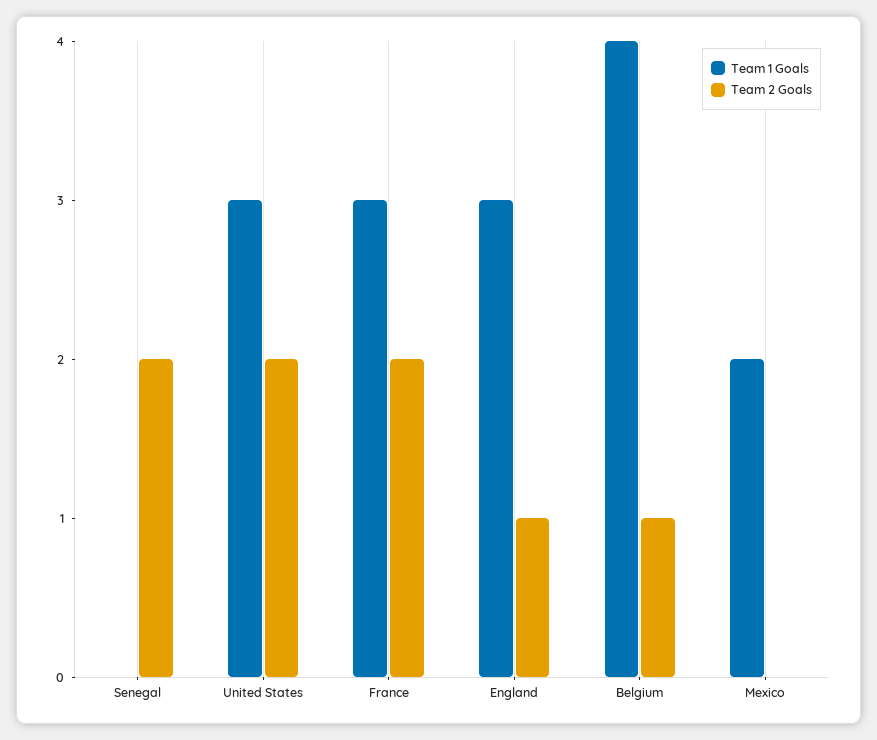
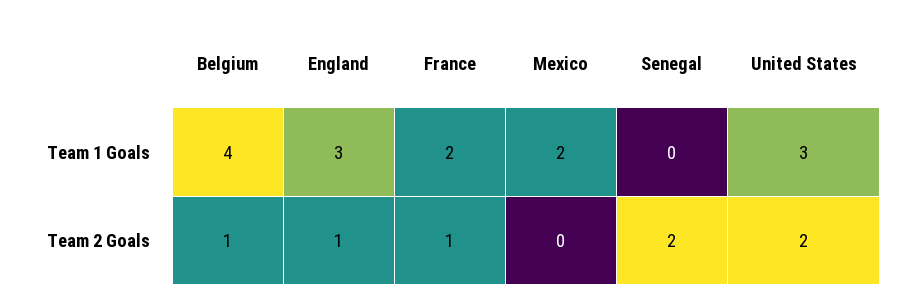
Team 1 Goals, France: 3 -> 2
Team 2 Goals, France: 2 -> 1

